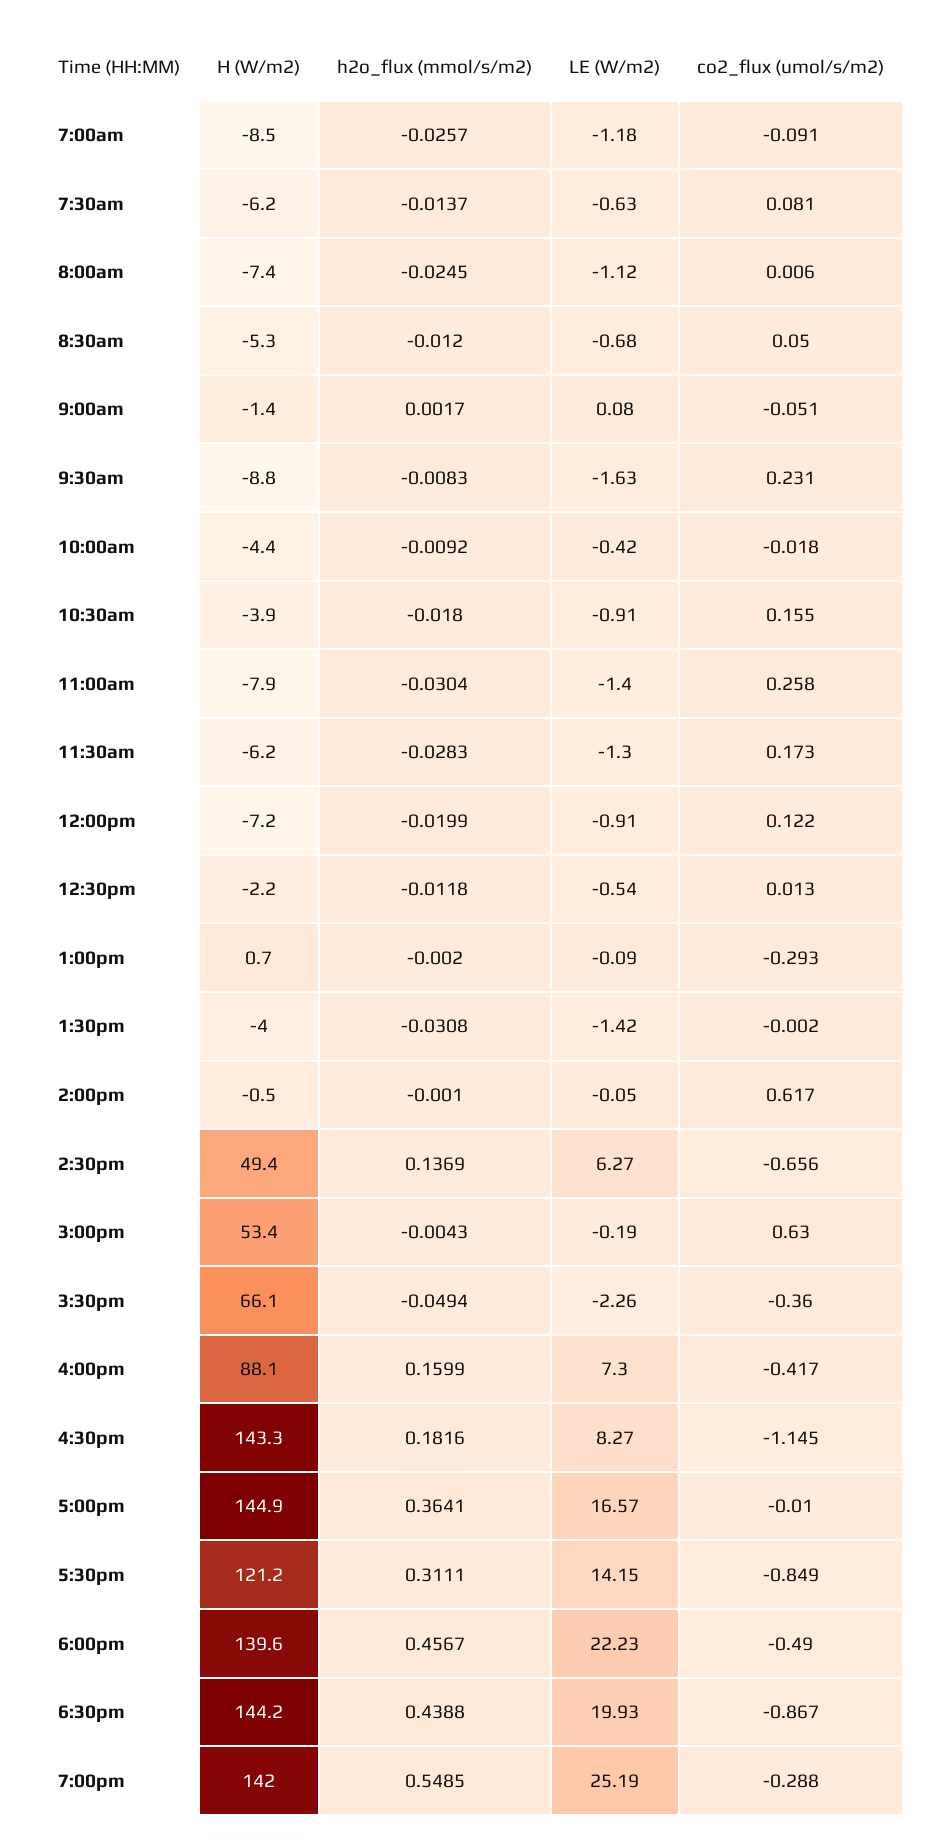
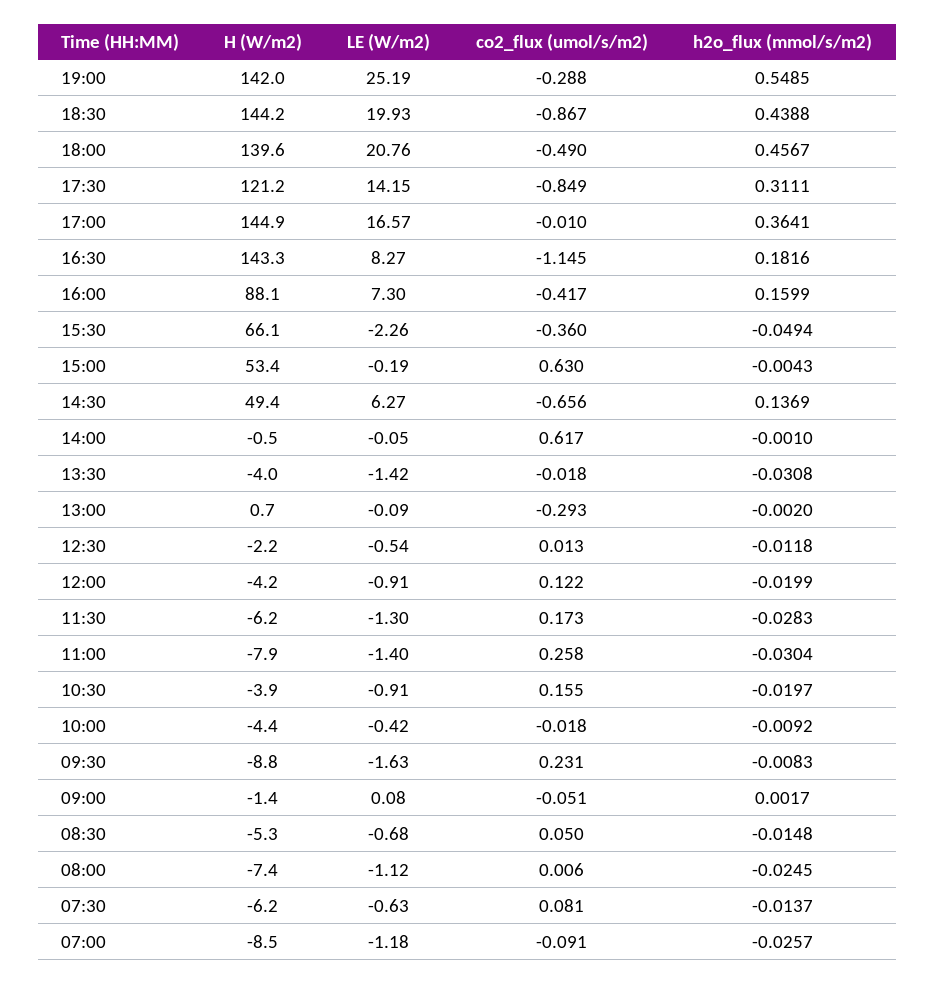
h2o_flux (mmol/s/m2), 8:30am: -0.012 -> -0.0148
h2o_flux (mmol/s/m2), 10:30am: -0.018 -> -0.0197
H (W/m2), 12:00pm: -7.2 -> -4.2
co2_flux (umol/s/m2), 1:30pm: -0.002 -> -0.018
LE (W/m2), 6:00pm: 22.23 -> 20.76

